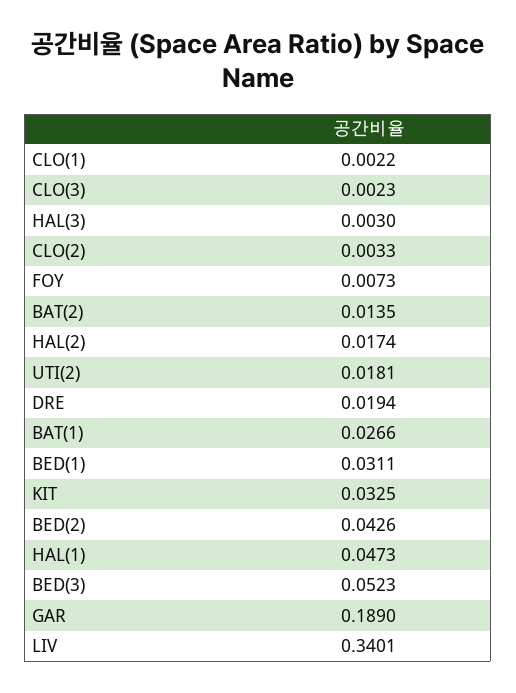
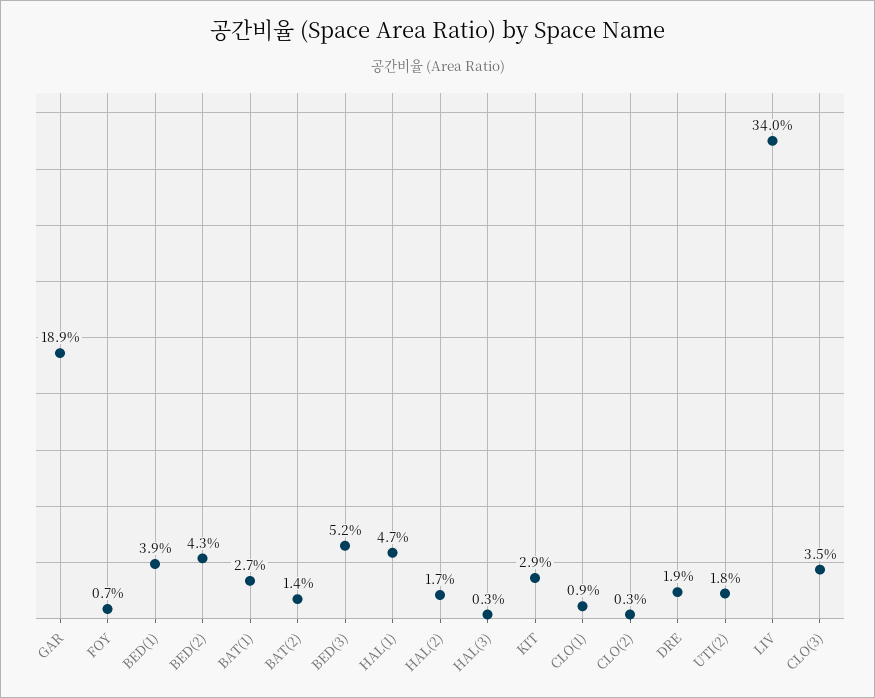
CLO(1): 0.0022 -> 0.009
CLO(3): 0.0023 -> 0.035
BED(1): 0.0311 -> 0.039
KIT: 0.0325 -> 0.029

